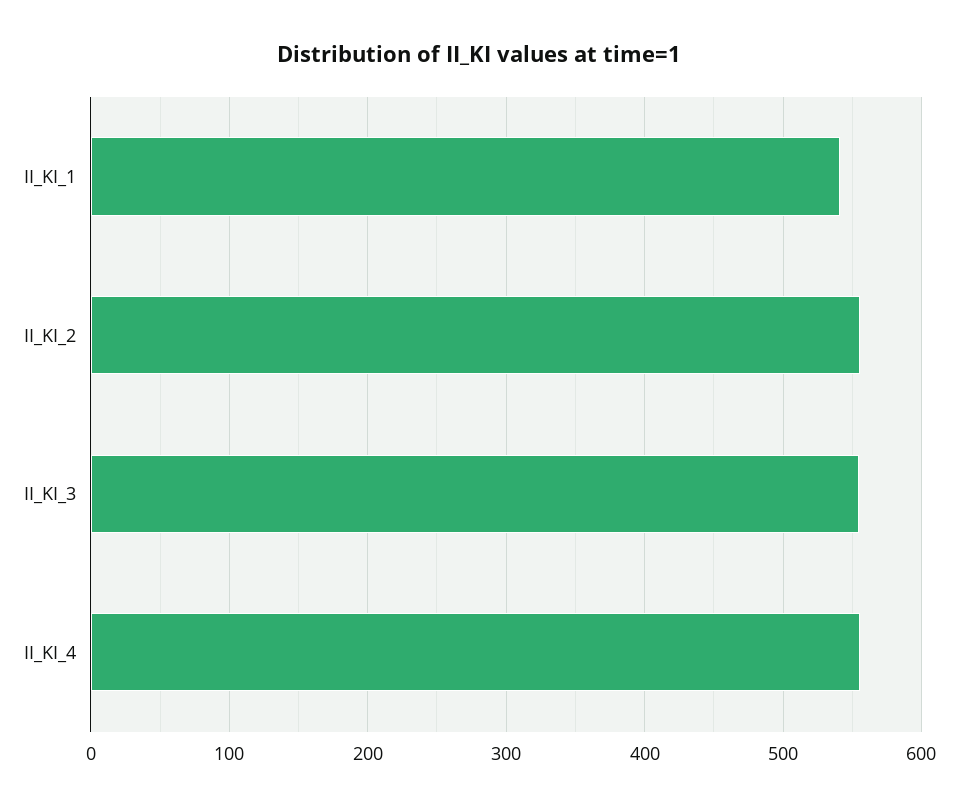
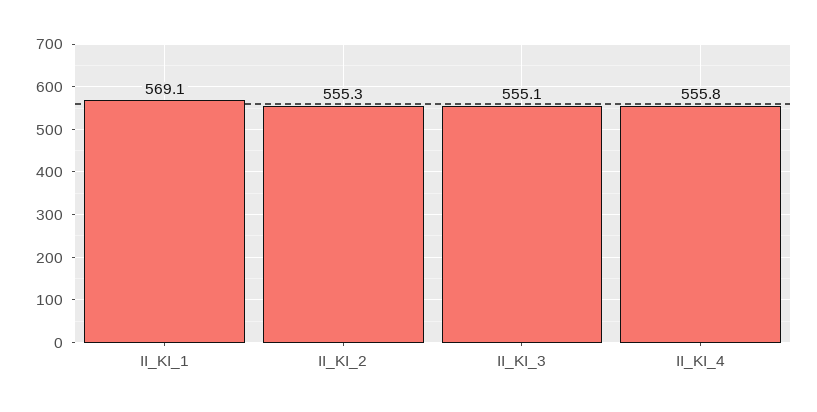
II_KI_1: 540 -> 569.1

